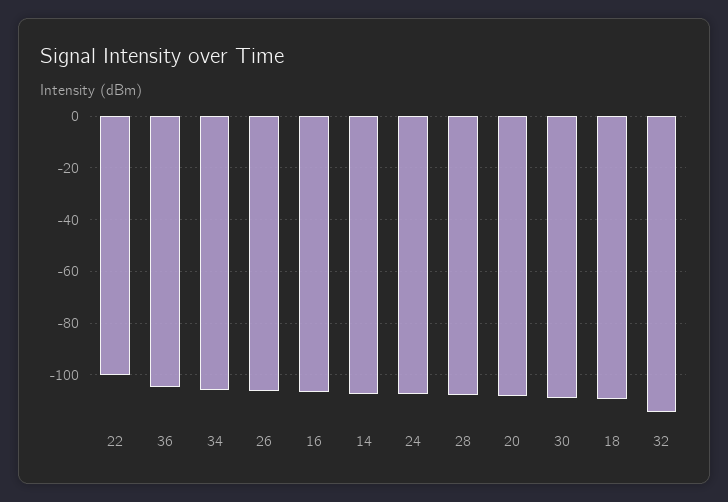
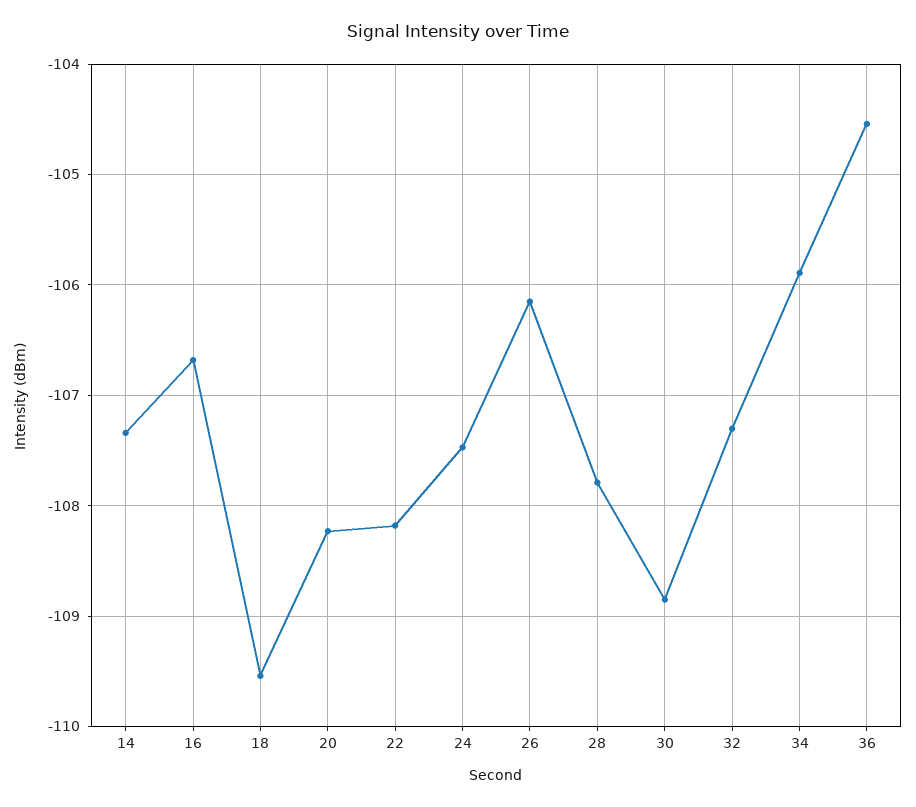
22: -100 -> -108.2
32: -115 -> -107.3

